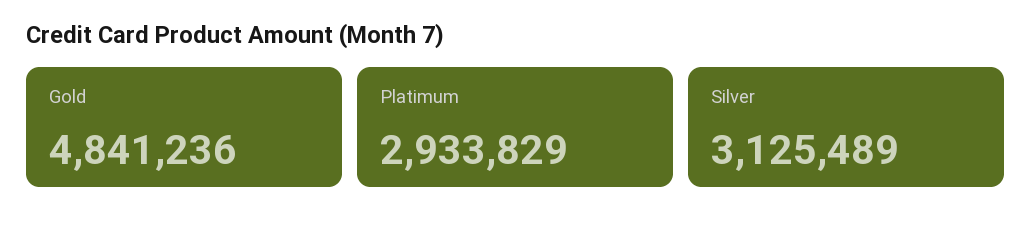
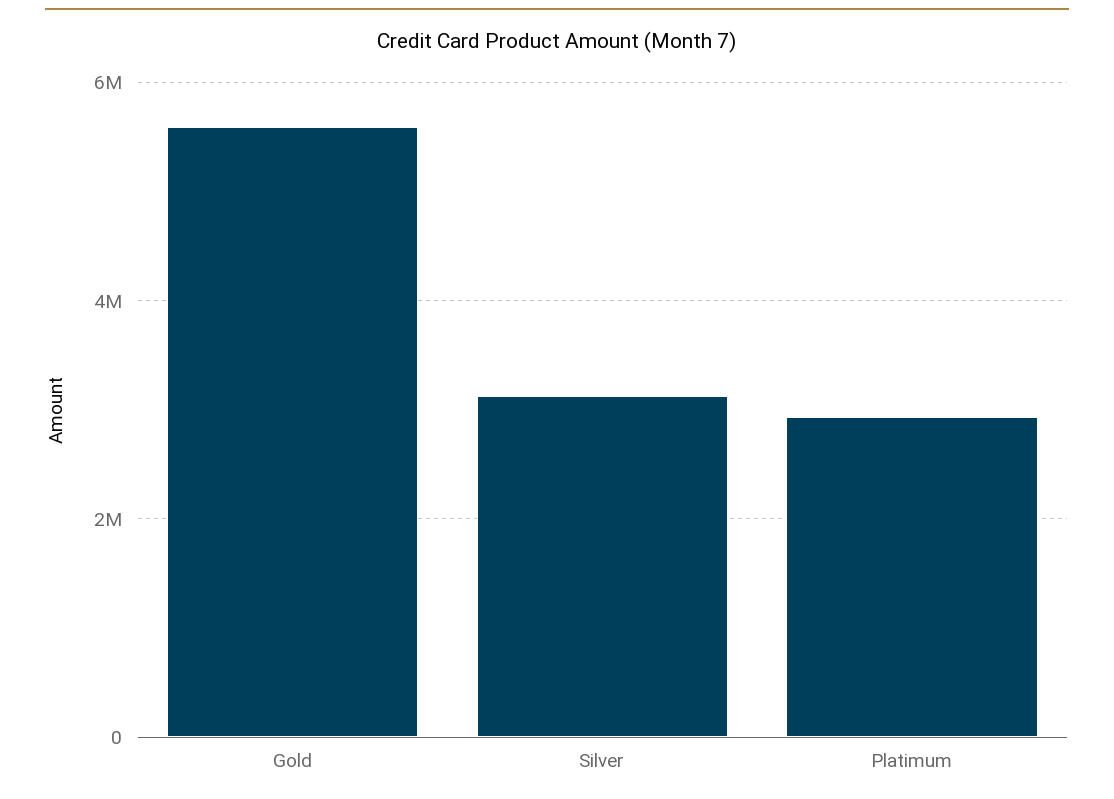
Gold: 4841236 -> 5600000

